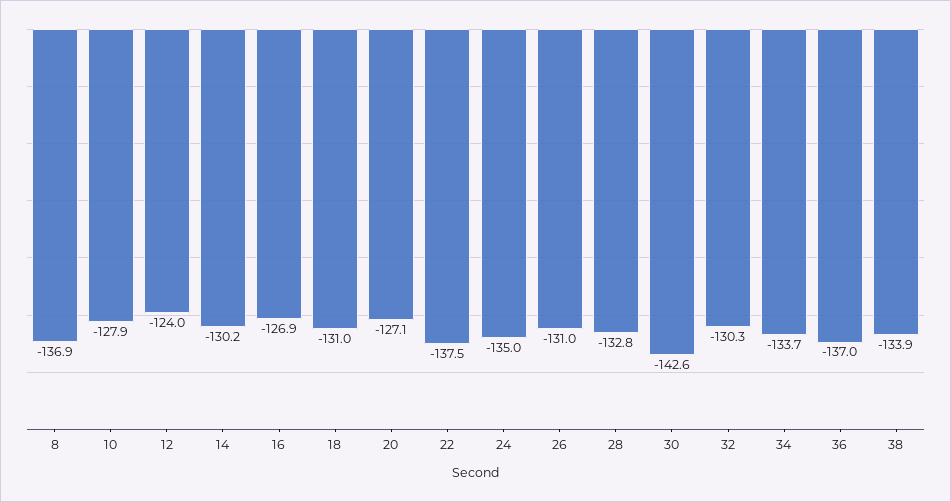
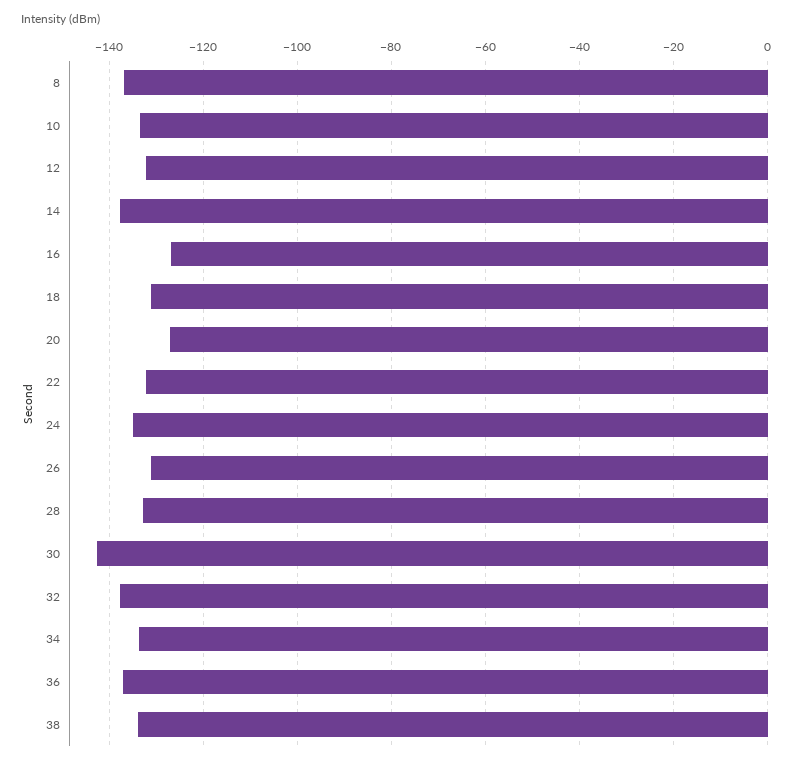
10: -127.9 -> -134
12: -124 -> -132
14: -130.2 -> -138
22: -137.5 -> -132
32: -130.3 -> -138

